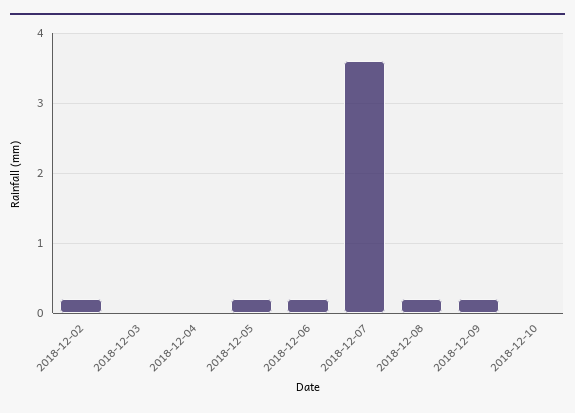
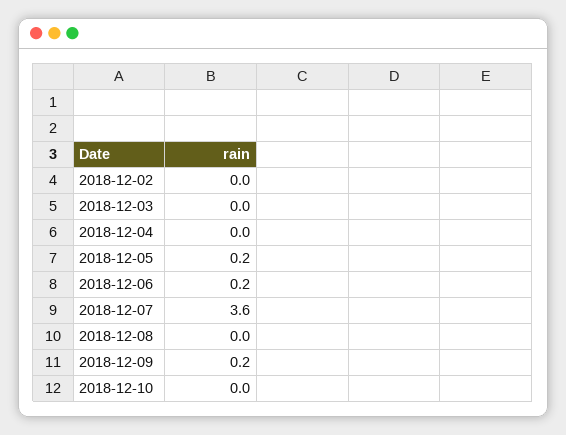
2018-12-02: 0.2 -> 0
2018-12-08: 0.2 -> 0

